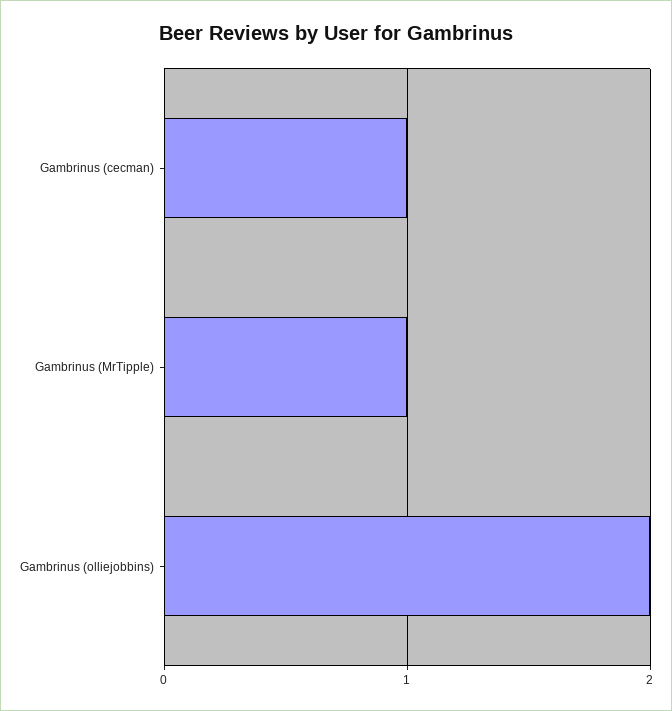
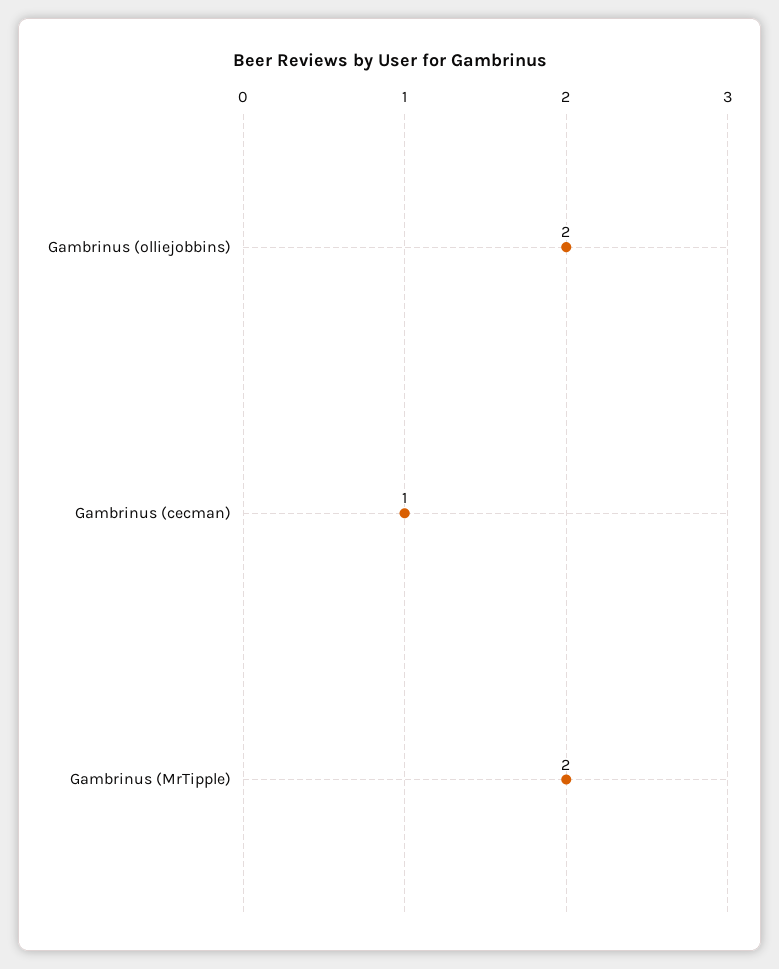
Gambrinus (MrTipple): 1 -> 2

